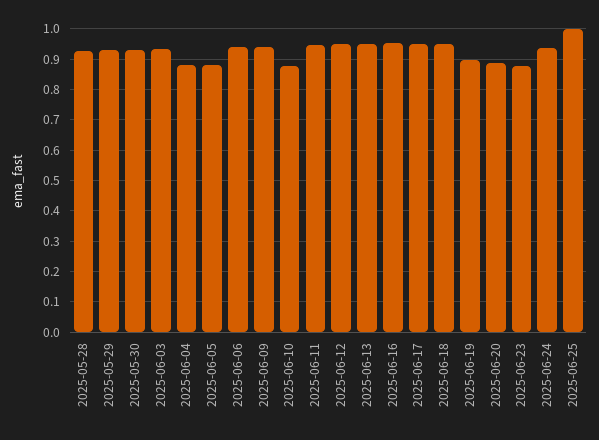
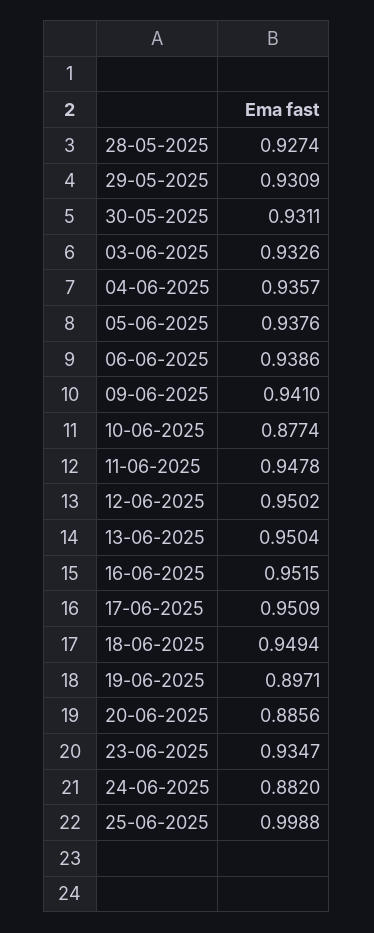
2025-06-04: 0.88 -> 0.9357
2025-06-05: 0.88 -> 0.9376
2025-06-23: 0.88 -> 0.9347
2025-06-24: 0.94 -> 0.882

